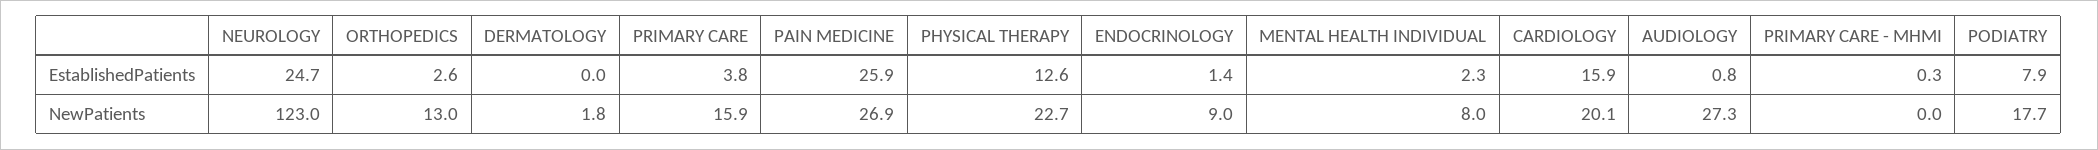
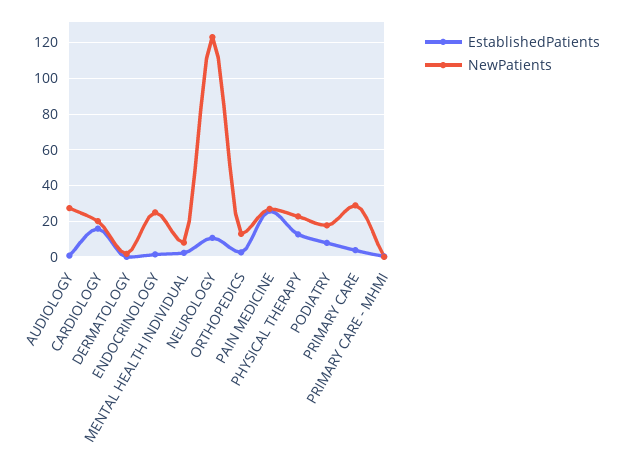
EstablishedPatients, NEUROLOGY: 24.7 -> 10
NewPatients, PRIMARY CARE: 15.9 -> 30
NewPatients, ENDOCRINOLOGY: 9 -> 25

